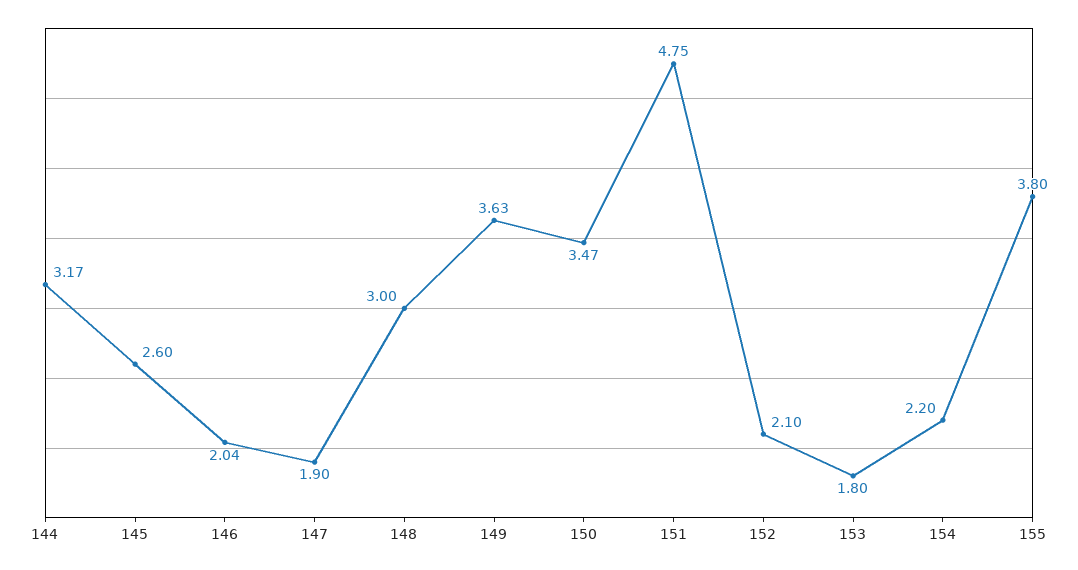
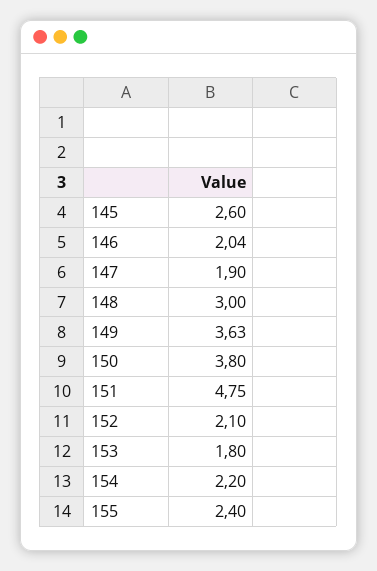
144: 3.17 -> none
150: 3.47 -> 3.8
155: 3.8 -> 2.4

